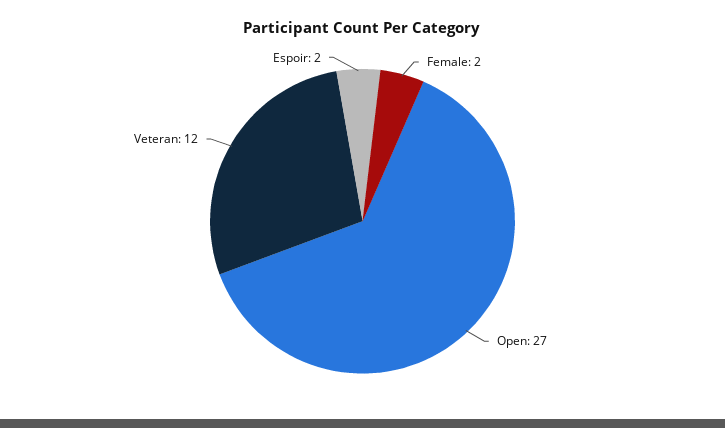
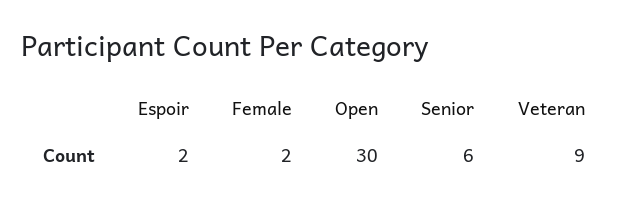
Open: 27 -> 30
Veteran: 12 -> 9
Senior: none -> 6

